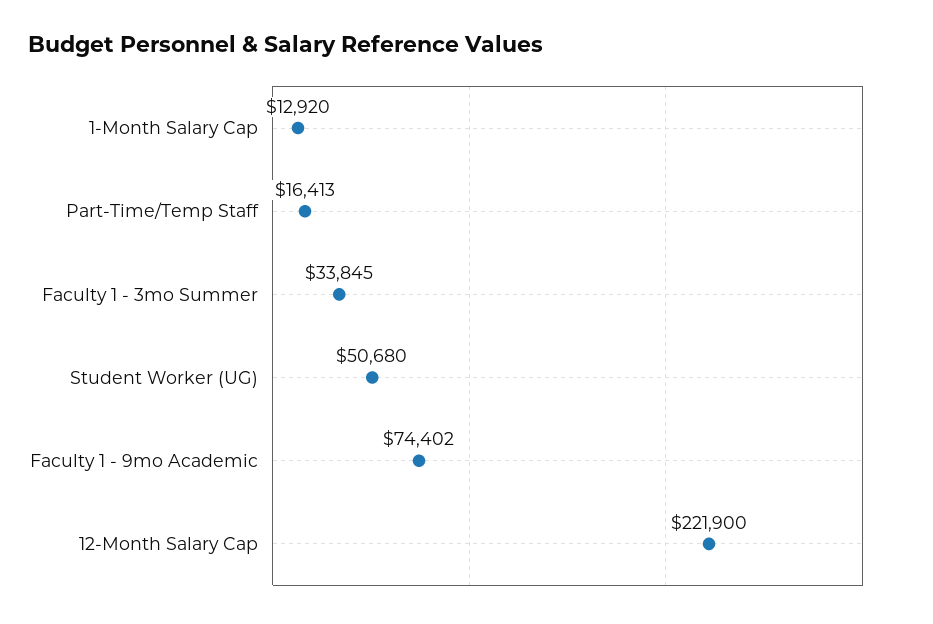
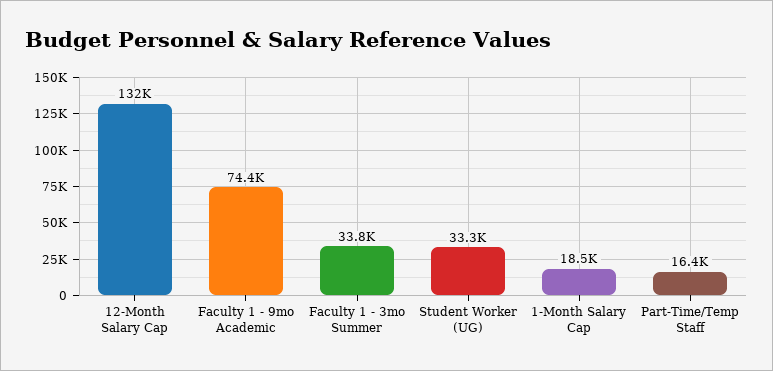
1-Month Salary Cap: 12920 -> 18500
Student Worker (UG): 50680 -> 33300
12-Month Salary Cap: 221900 -> 132000

